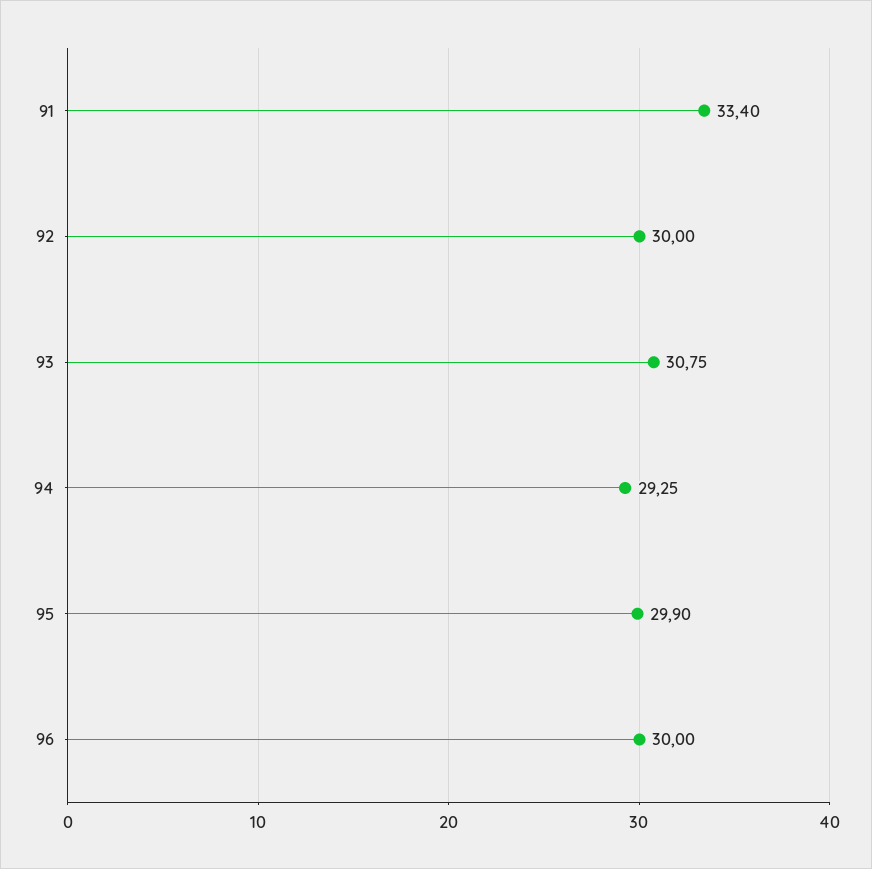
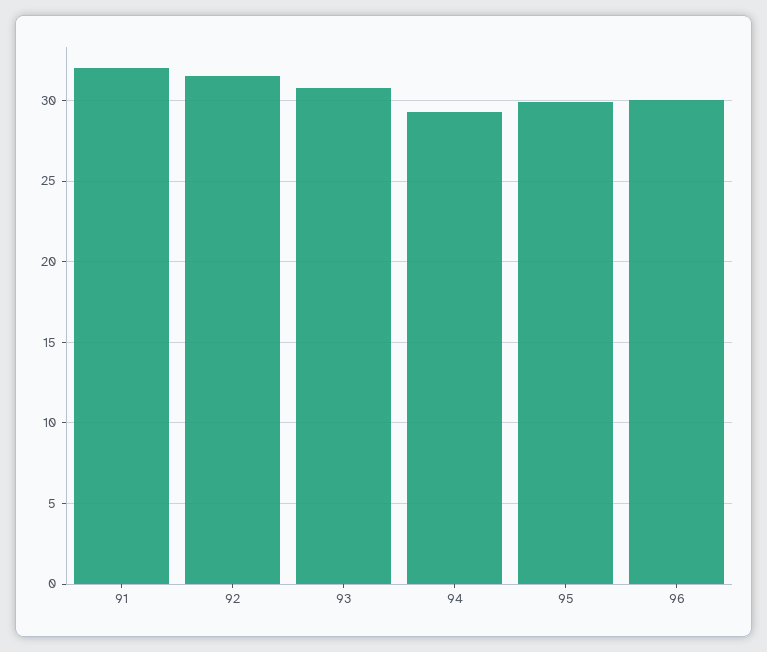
91: 33.4 -> 32
92: 30 -> 31.5

